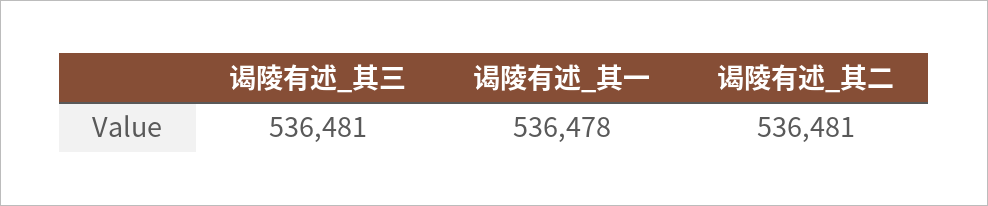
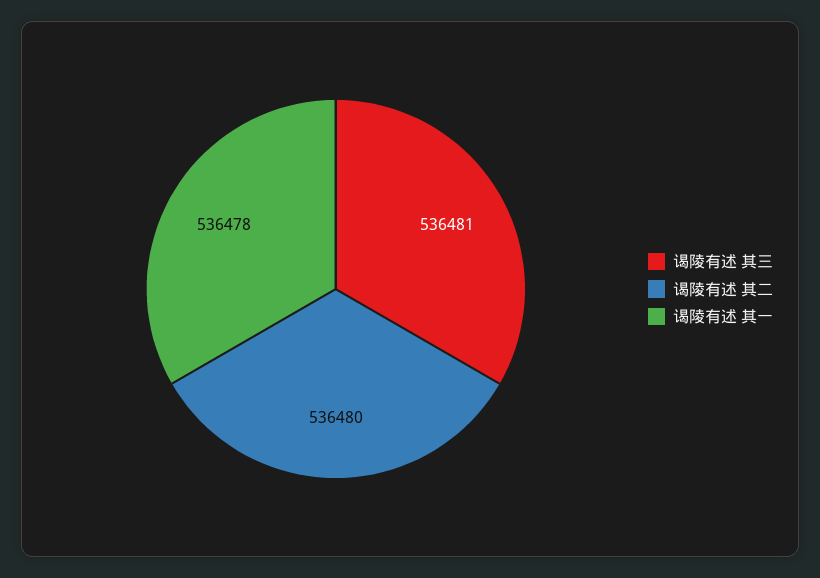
谒陵有述_其二: 536481 -> 536480

